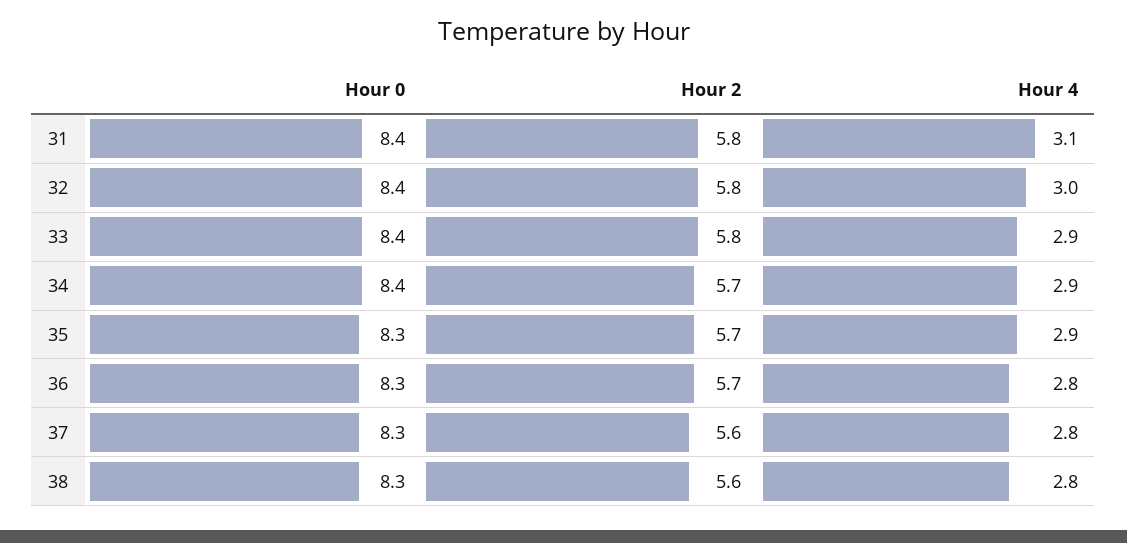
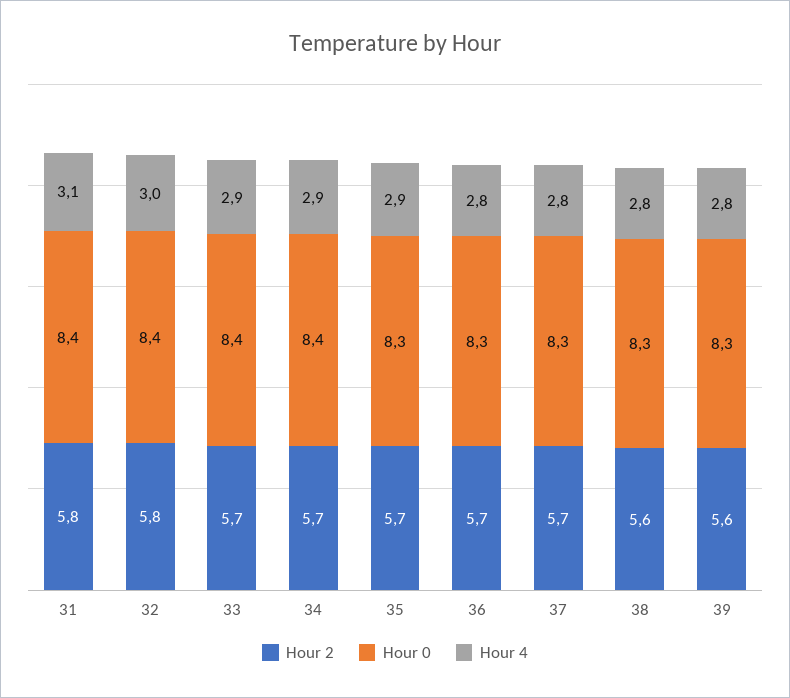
Hour 2, 33: 5.8 -> 5.7
Hour 2, 37: 5.6 -> 5.7
Hour 2, 39: none -> 5.6
Hour 0, 39: none -> 8.3
Hour 4, 39: none -> 2.8

